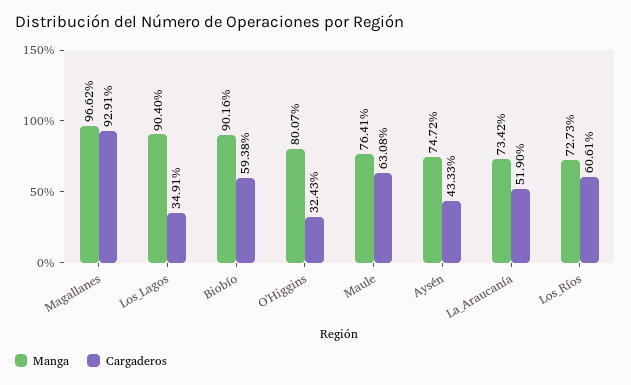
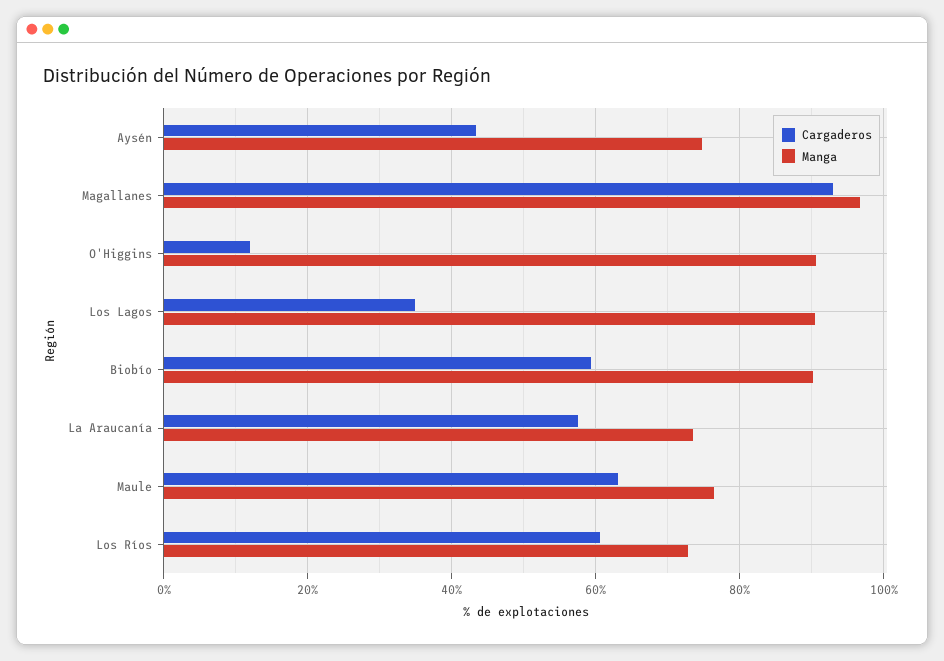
Manga, O'Higgins: 80.07 -> 90
Cargaderos, O'Higgins: 32.43 -> 12
Cargaderos, La_Araucanía: 51.9 -> 58

